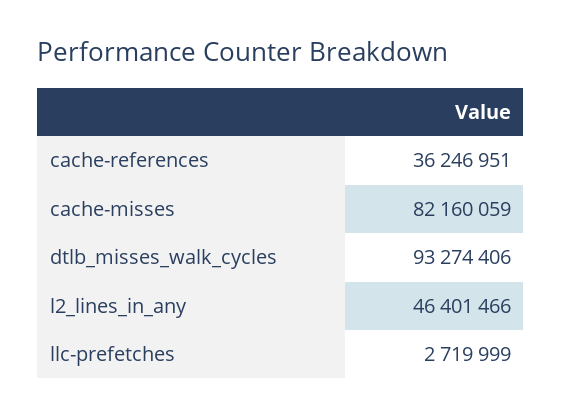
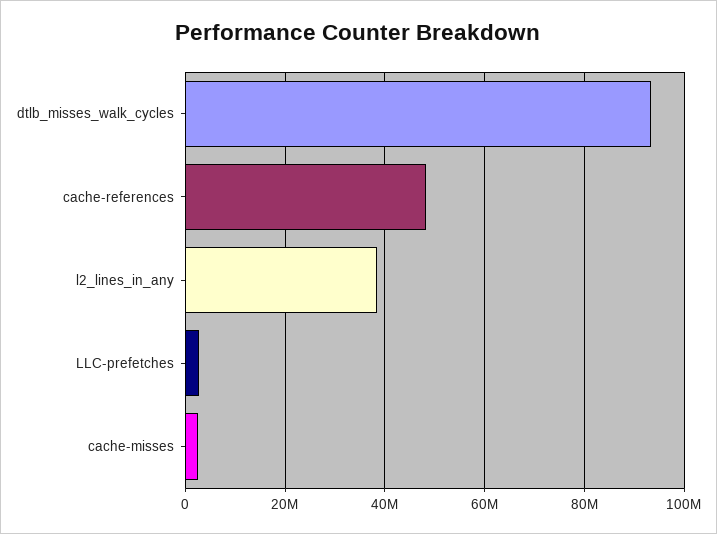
cache-references: 36246951 -> 48000000
cache-misses: 82160059 -> 2000000
l2_lines_in_any: 46401466 -> 38000000

